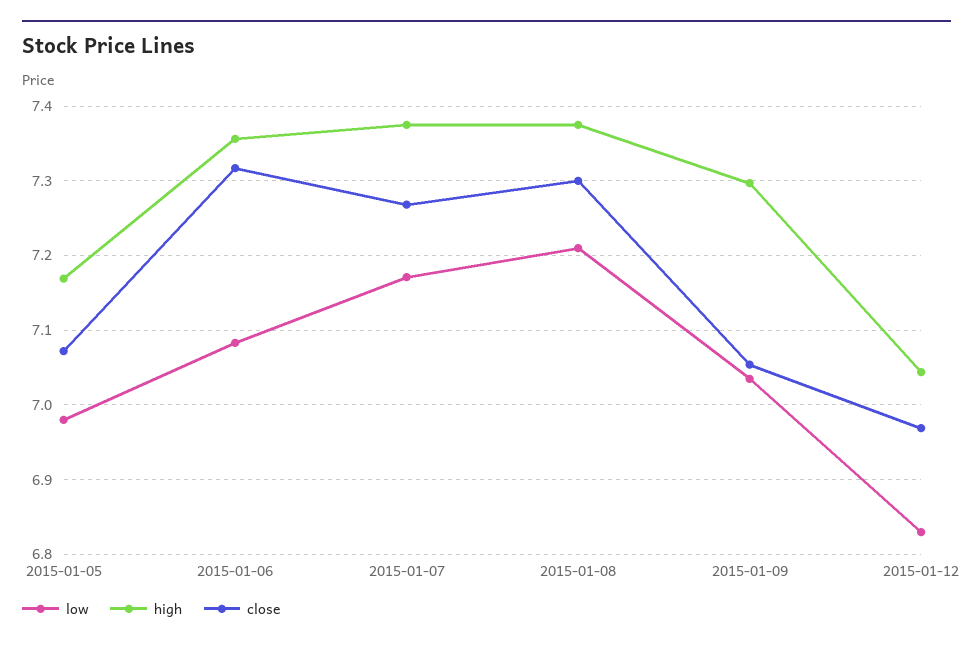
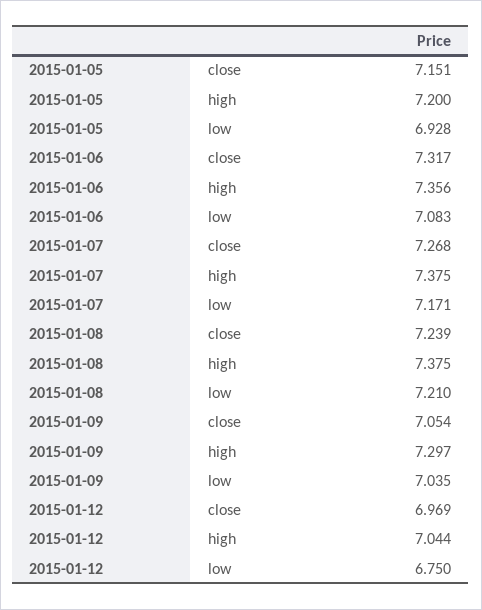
low, 2015-01-05: 6.98 -> 6.928
high, 2015-01-05: 7.17 -> 7.2
close, 2015-01-05: 7.07 -> 7.151
close, 2015-01-08: 7.3 -> 7.239
low, 2015-01-12: 6.83 -> 6.75

